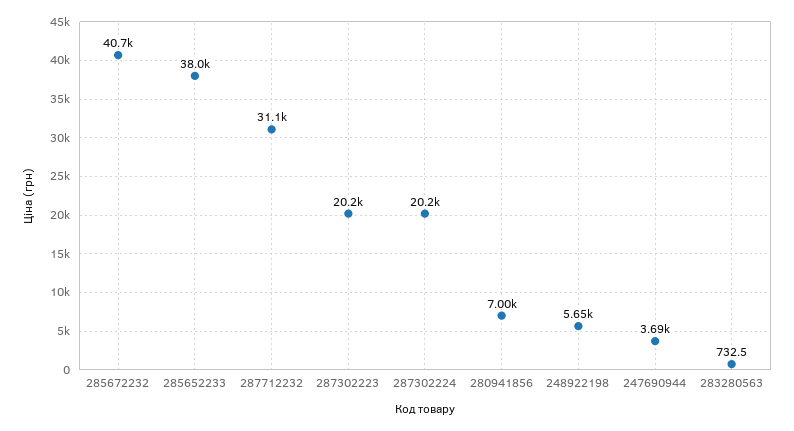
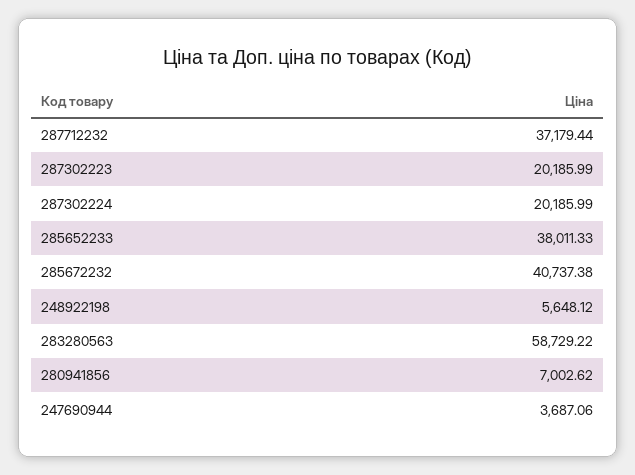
287712232: 31100 -> 37179.44
283280563: 732.5 -> 58729.22

